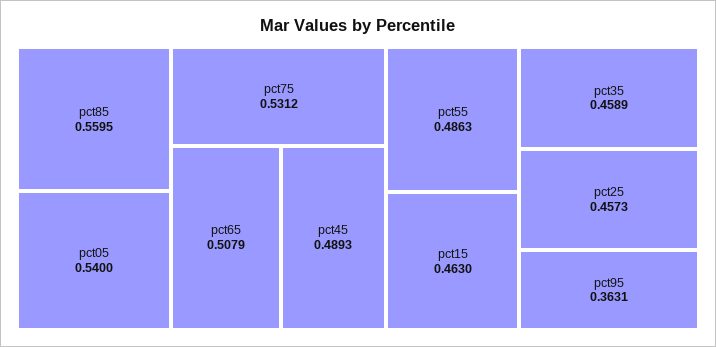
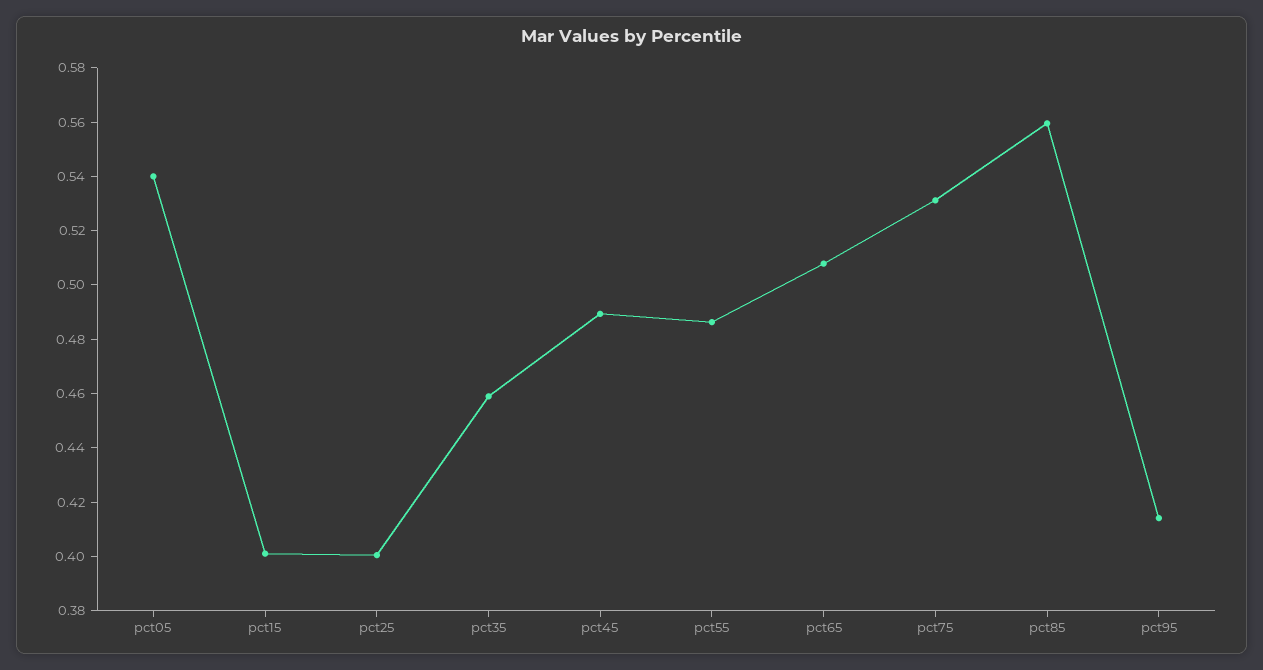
pct15: 0.463 -> 0.4
pct25: 0.4573 -> 0.4
pct95: 0.3631 -> 0.415

